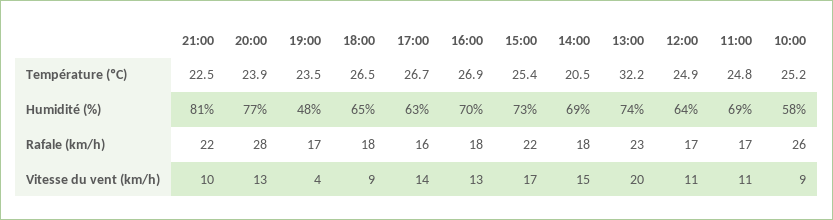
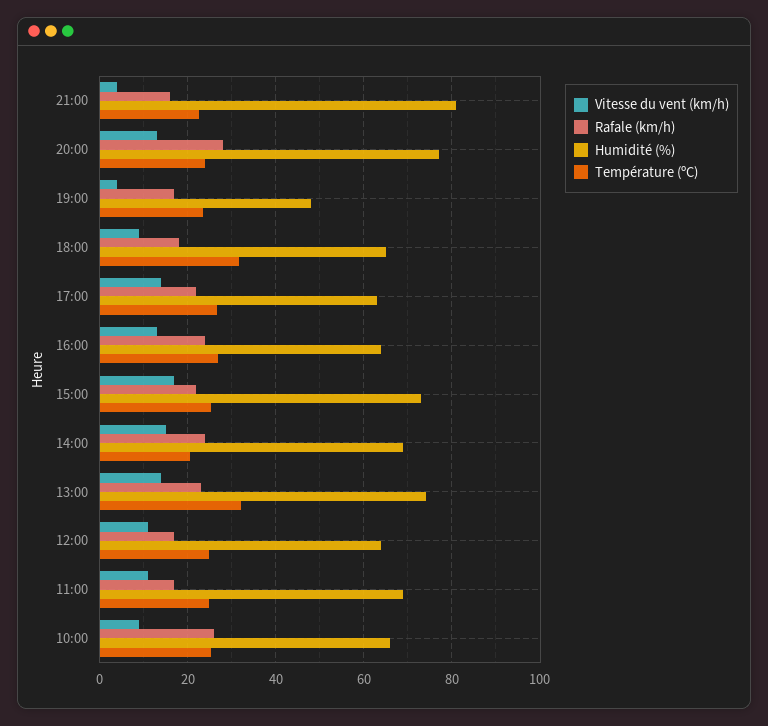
Température (ºC), 18:00: 26.5 -> 32
Humidité (%), 16:00: 70 -> 64
Humidité (%), 10:00: 58 -> 66
Rafale (km/h), 21:00: 22 -> 16
Rafale (km/h), 17:00: 16 -> 22
Rafale (km/h), 16:00: 18 -> 24
Rafale (km/h), 14:00: 18 -> 24
Vitesse du vent (km/h), 21:00: 10 -> 4
Vitesse du vent (km/h), 13:00: 20 -> 14

